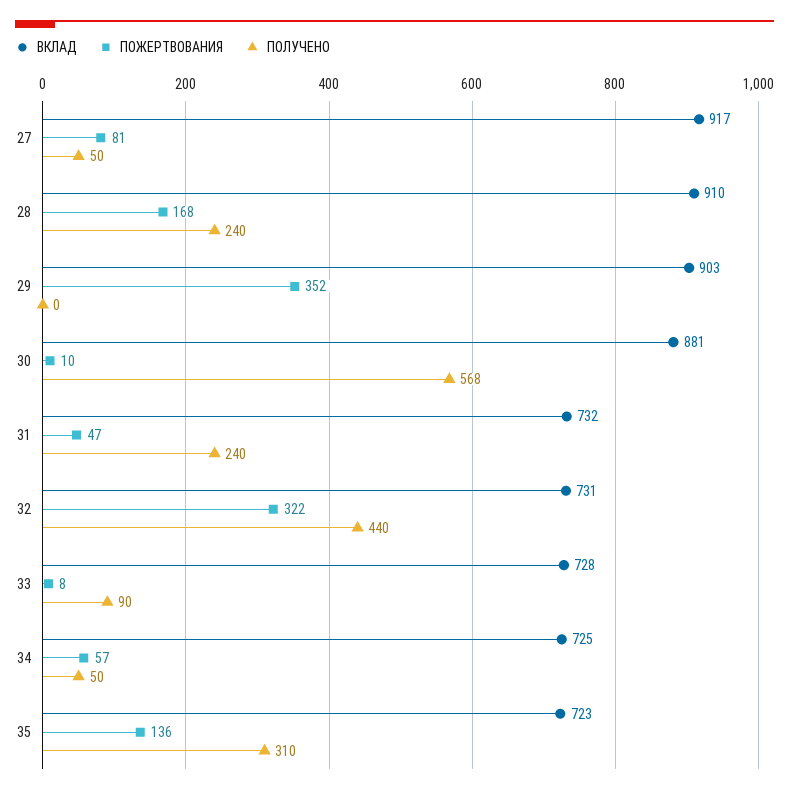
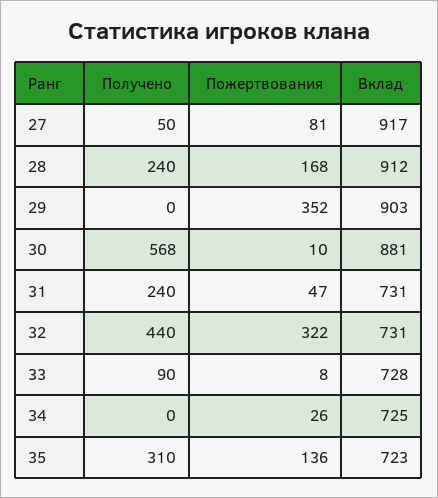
ВКЛАД, 28: 910 -> 912
ВКЛАД, 31: 732 -> 731
ПОЖЕРТВОВАНИЯ, 34: 57 -> 26
ПОЛУЧЕНО, 34: 50 -> 0

